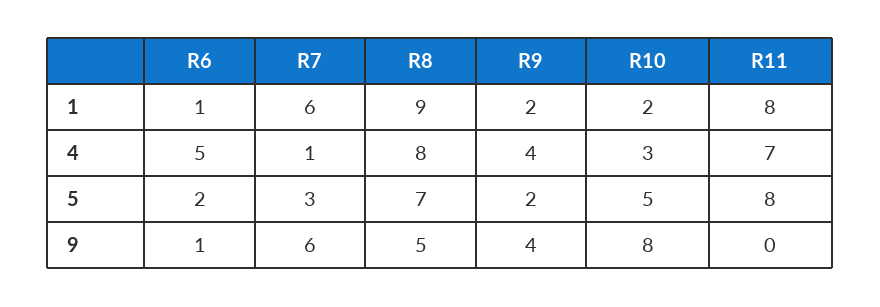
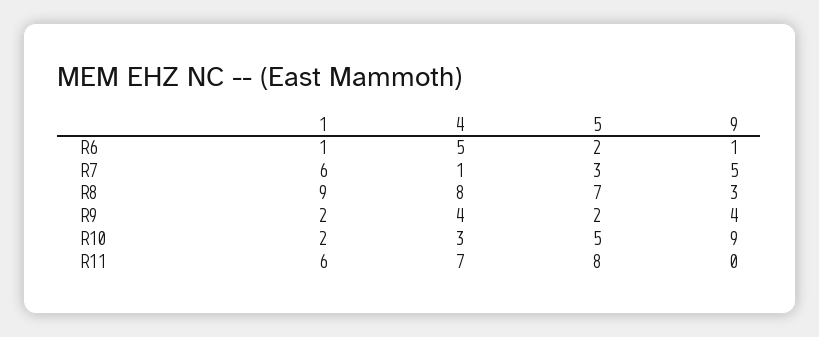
R11, 1: 8 -> 6
R7, 9: 6 -> 5
R8, 9: 5 -> 3
R10, 9: 8 -> 9

